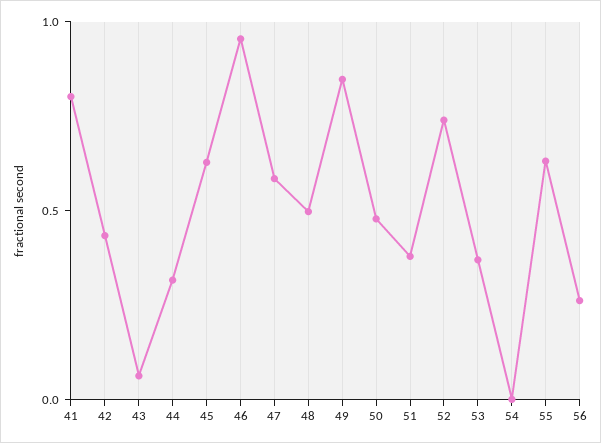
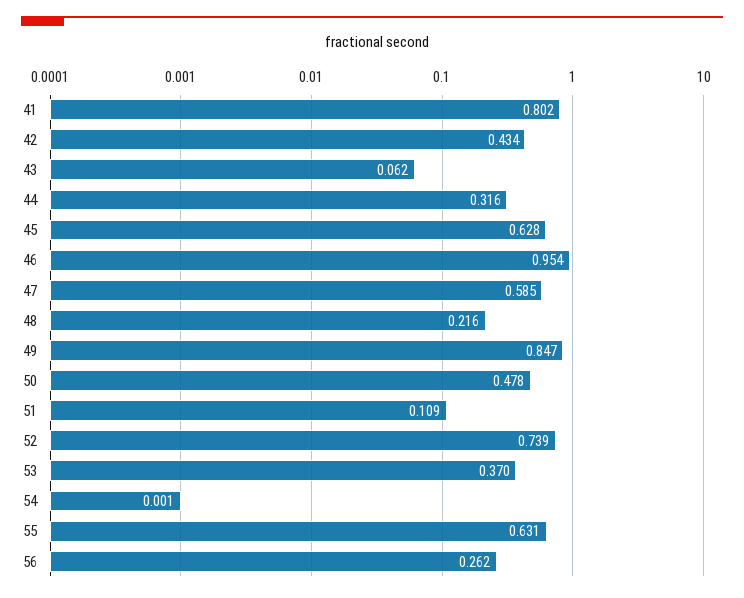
48: 0.5 -> 0.216
51: 0.4 -> 0.109

